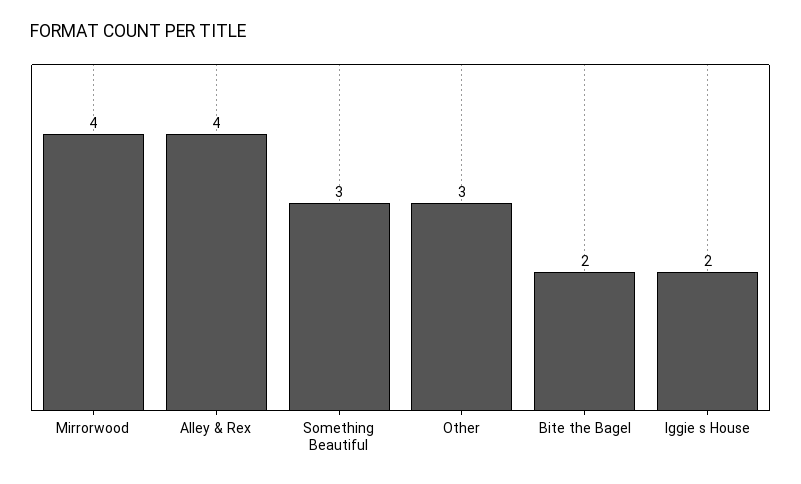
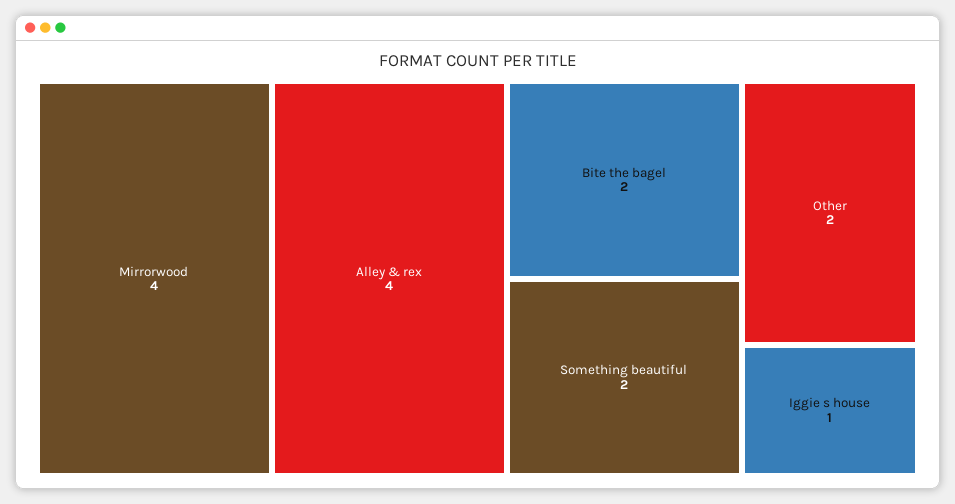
Something Beautiful: 3 -> 2
Other: 3 -> 2
Iggie s House: 2 -> 1

